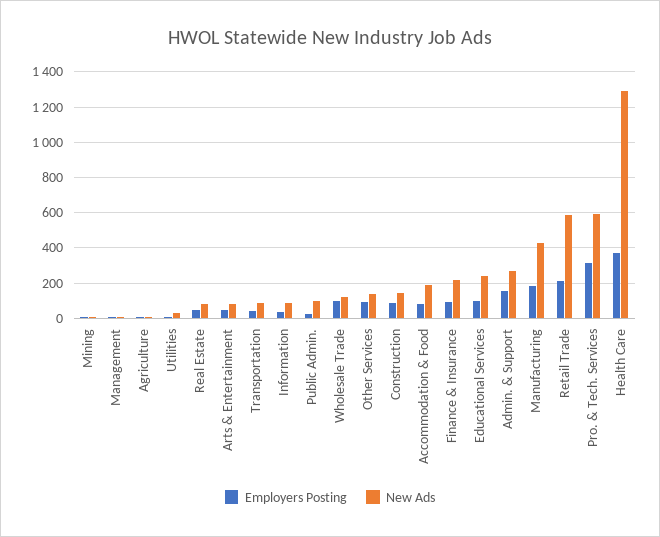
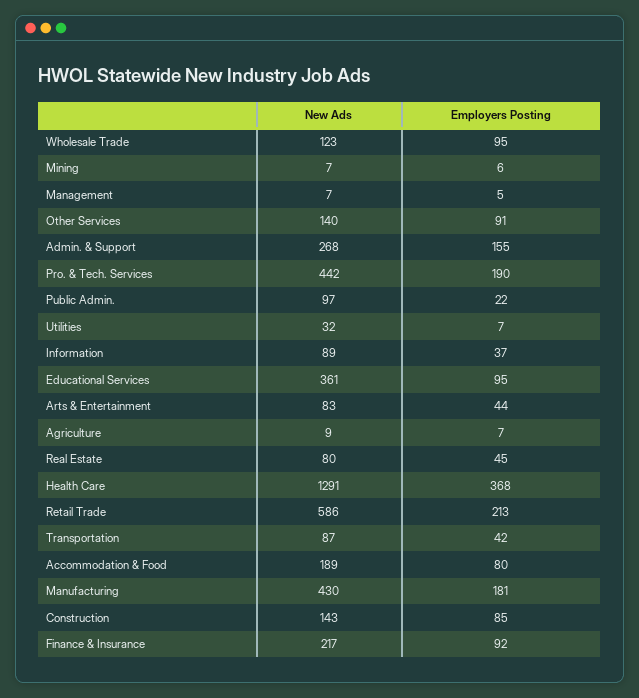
New Ads, Educational Services: 250 -> 361
Employers Posting, Pro. & Tech. Services: 300 -> 190
New Ads, Pro. & Tech. Services: 600 -> 442

